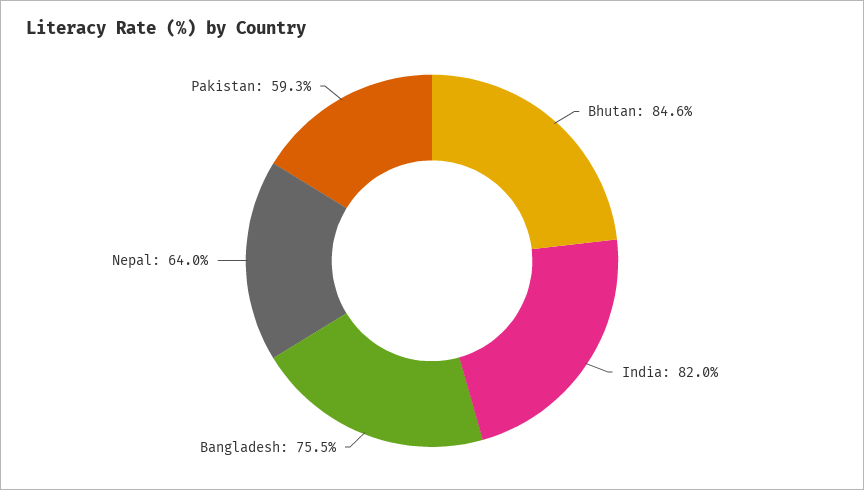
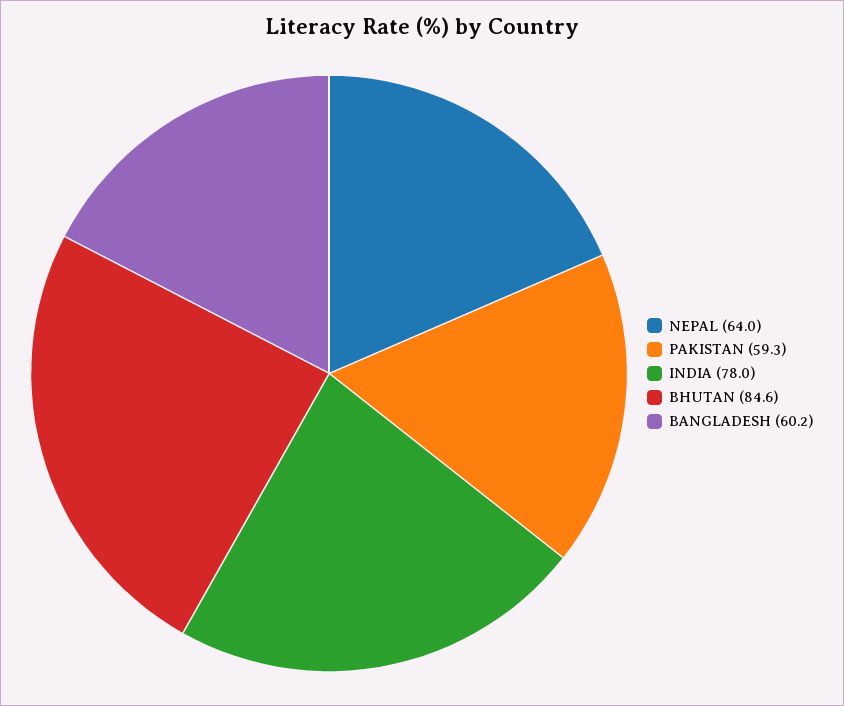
India: 82 -> 78
Bangladesh: 75.5 -> 60.2

